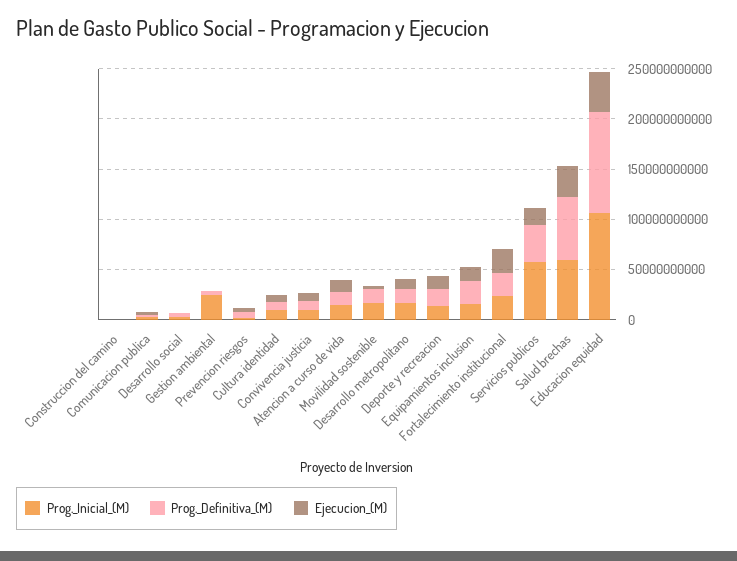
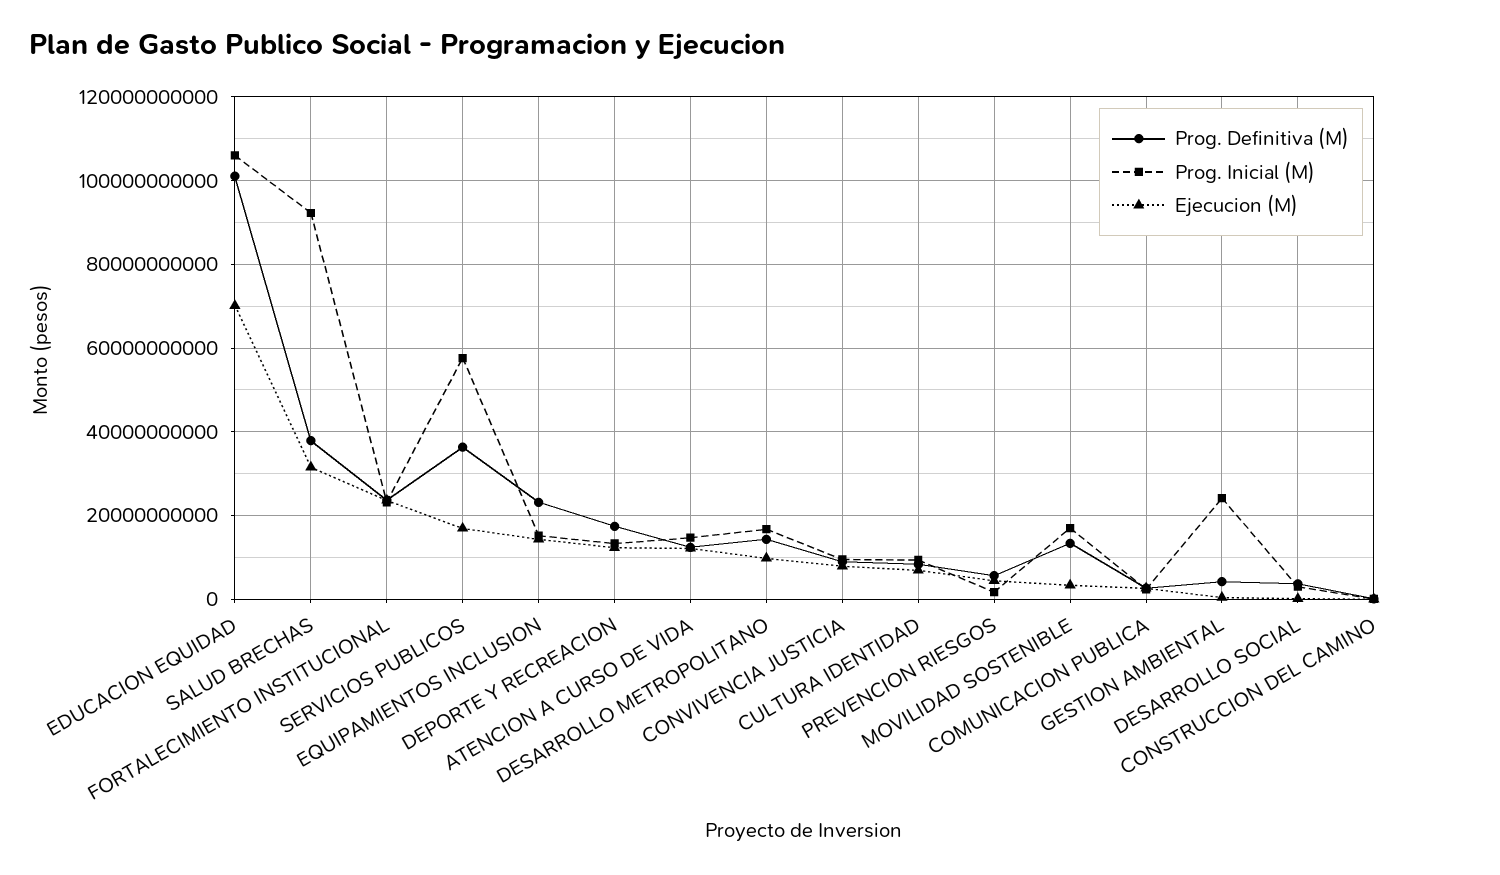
Prog._Inicial_(M), Salud brechas: 60000000000 -> 92000000000
Prog._Definitiva_(M), Salud brechas: 60000000000 -> 38000000000
Ejecucion_(M), Educacion equidad: 40000000000 -> 70000000000

